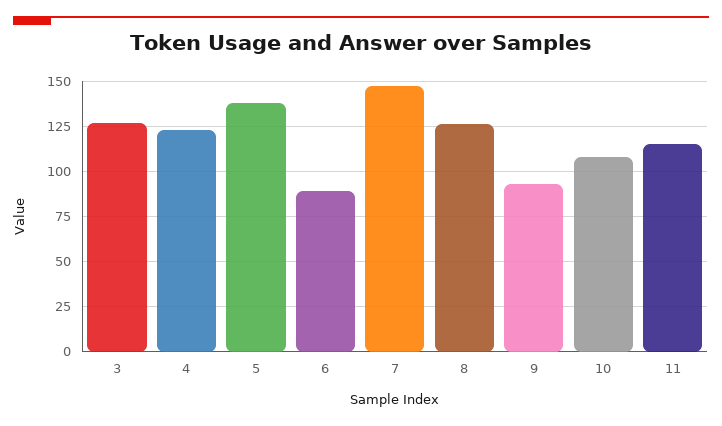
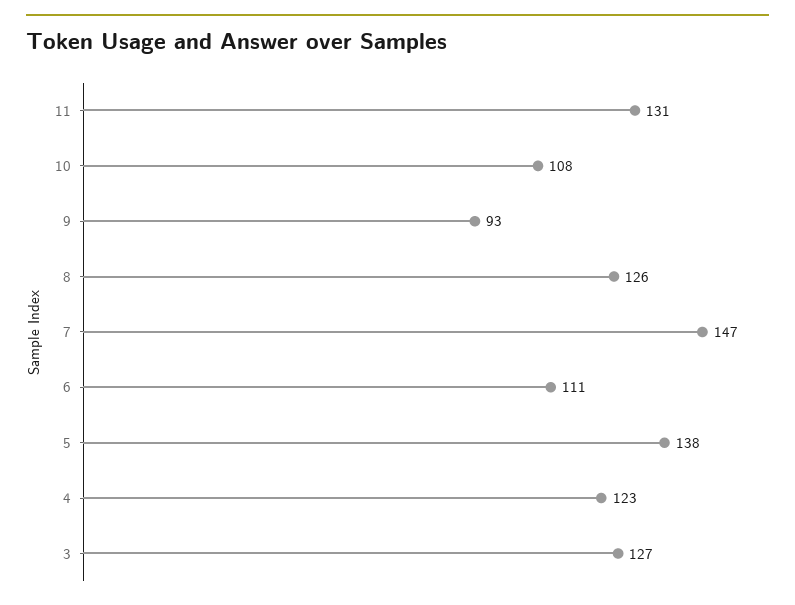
6: 90 -> 111
11: 115 -> 131

